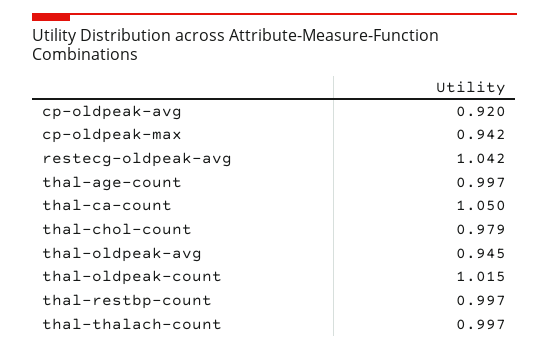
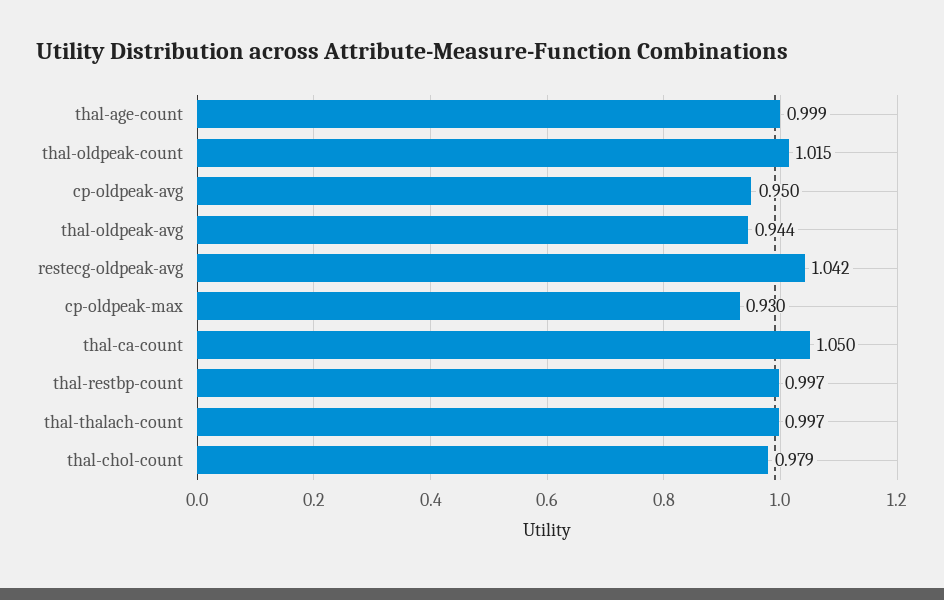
cp-oldpeak-avg: 0.92 -> 0.95
cp-oldpeak-max: 0.942 -> 0.93
thal-age-count: 0.997 -> 0.999
thal-oldpeak-avg: 0.945 -> 0.944

